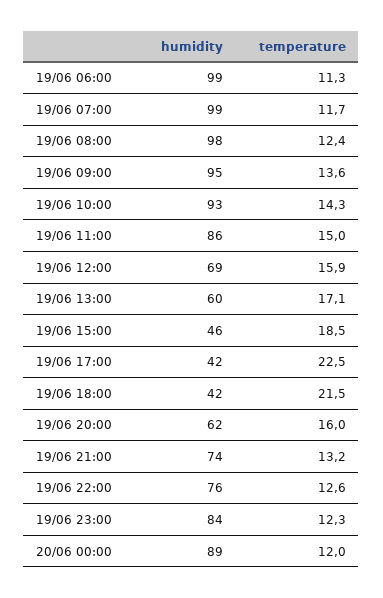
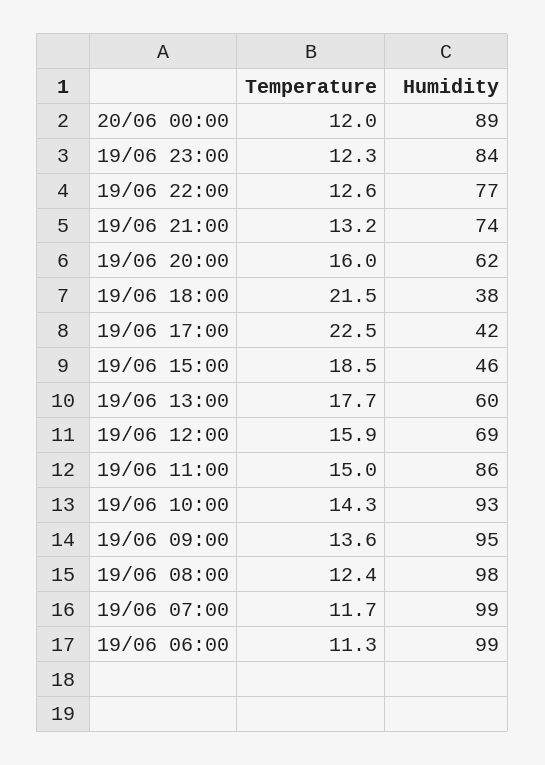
temperature, 19/06 13:00: 17.1 -> 17.7
humidity, 19/06 18:00: 42 -> 38
humidity, 19/06 22:00: 76 -> 77

